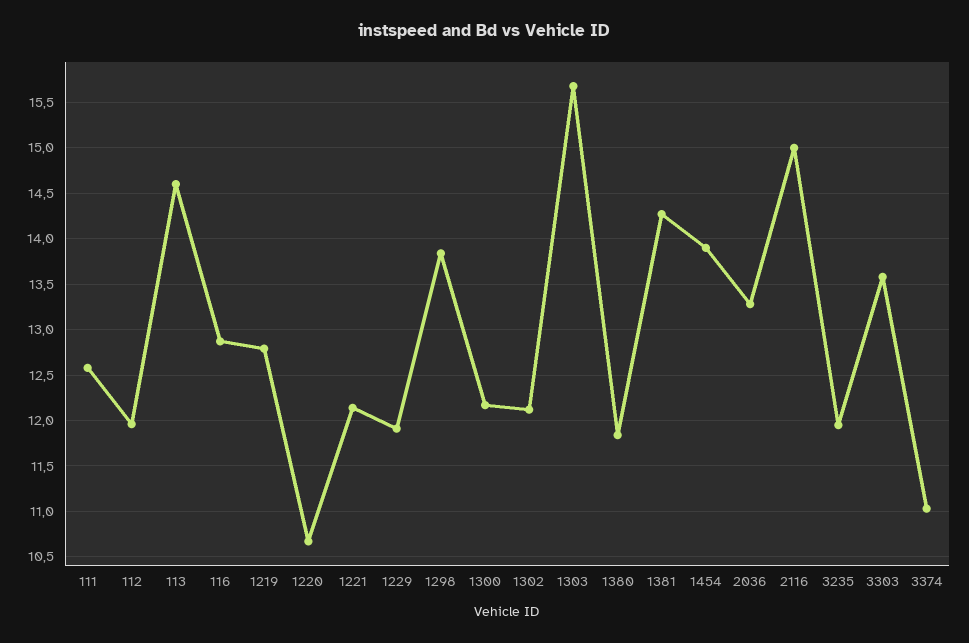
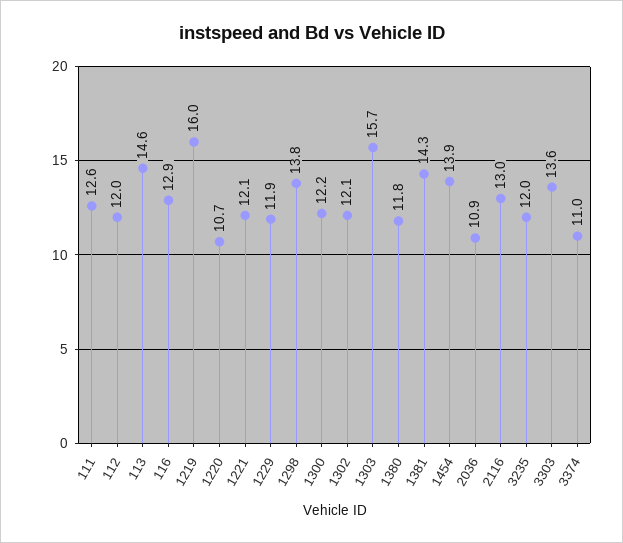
1219: 12.8 -> 16
2036: 13.3 -> 10.9
2116: 15 -> 13

